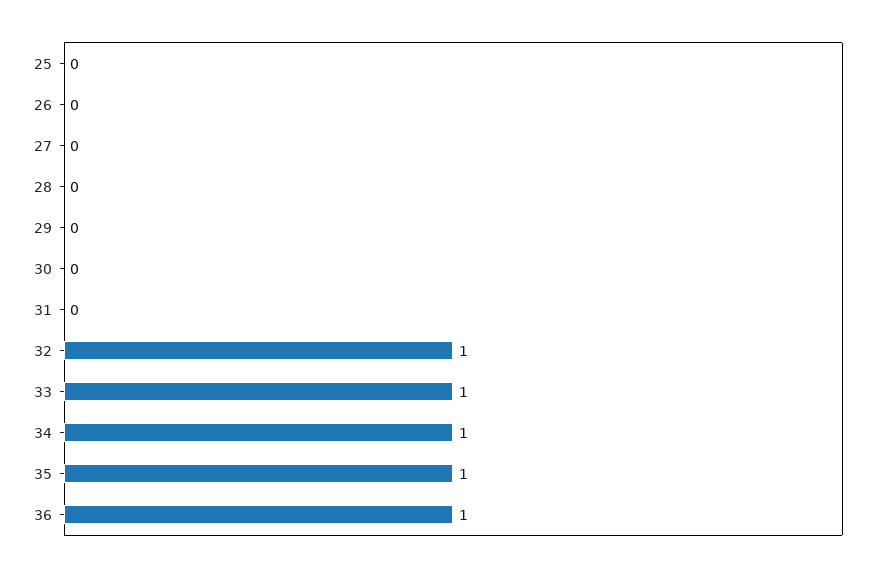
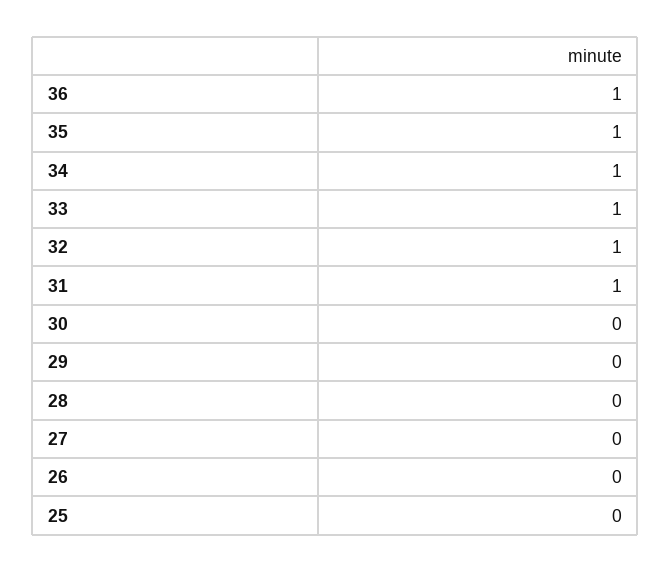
31: 0 -> 1

